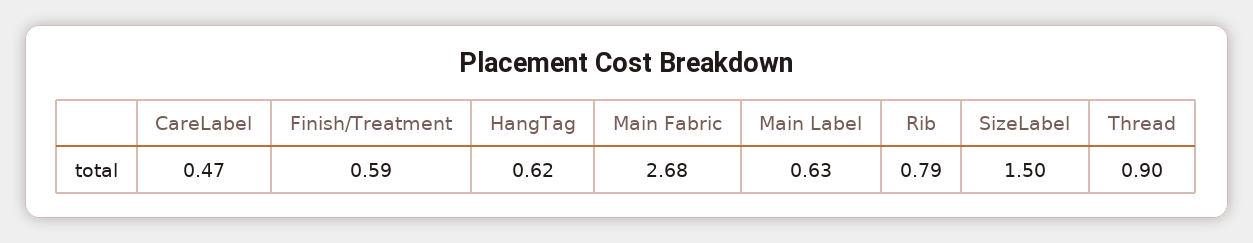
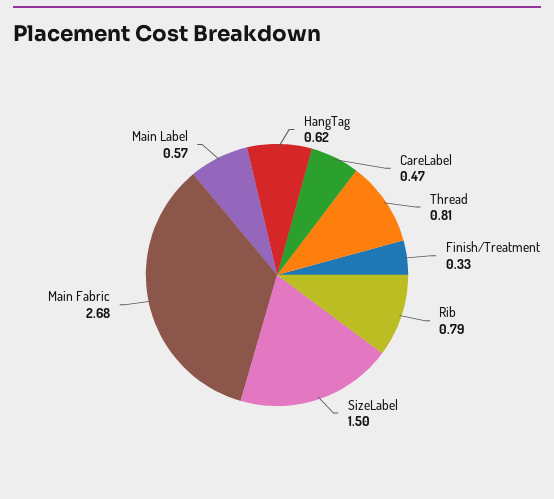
Finish/Treatment: 0.59 -> 0.33
Main Label: 0.63 -> 0.57
Thread: 0.9 -> 0.81

